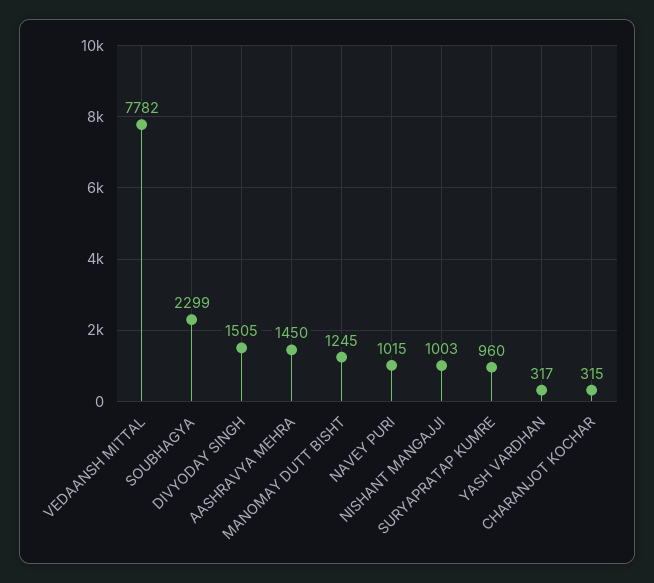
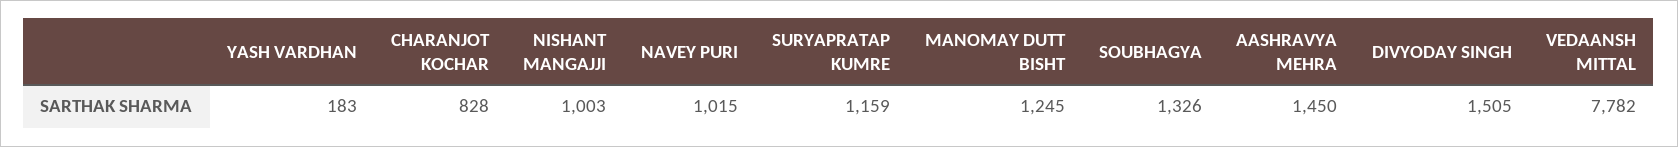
SOUBHAGYA: 2299 -> 1326
SURYAPRATAP KUMRE: 960 -> 1159
YASH VARDHAN: 317 -> 183
CHARANJOT KOCHAR: 315 -> 828

